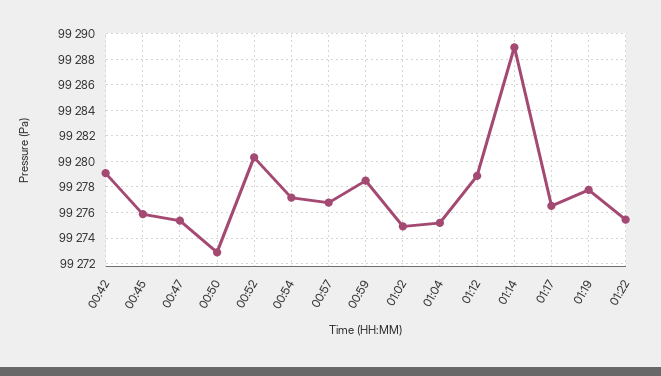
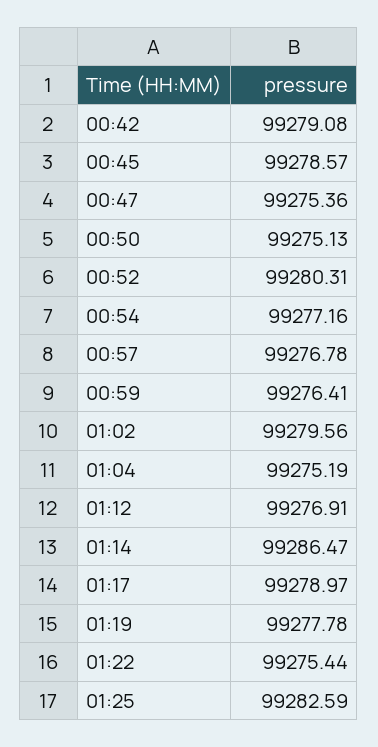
00:45: 99276 -> 99278.57
00:50: 99273 -> 99275.13
00:59: 99278.5 -> 99276.41
01:02: 99275 -> 99279.56
01:12: 99279 -> 99276.91
01:14: 99289 -> 99286.47
01:17: 99276.5 -> 99278.97
01:25: none -> 99282.59

